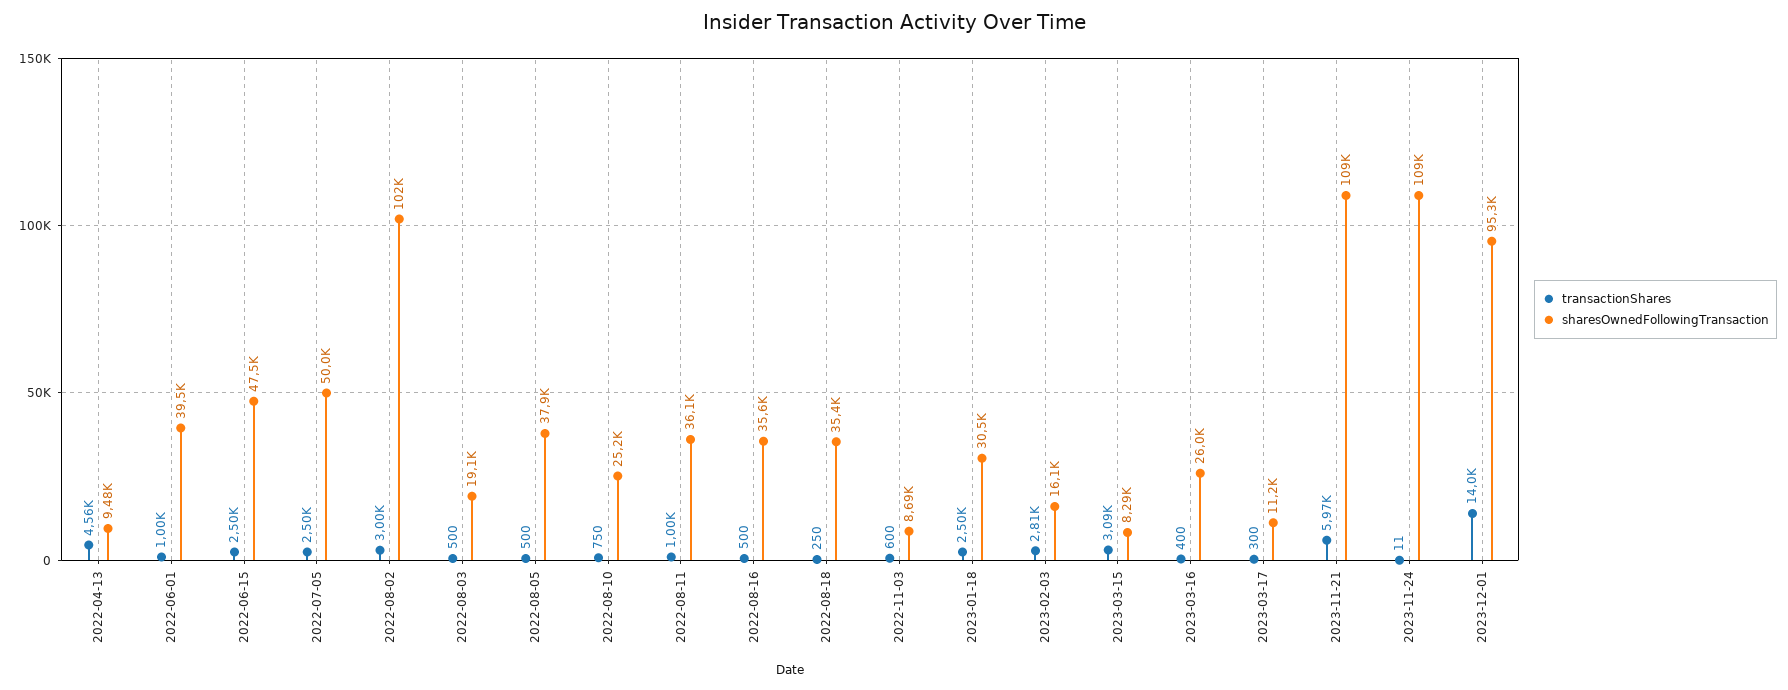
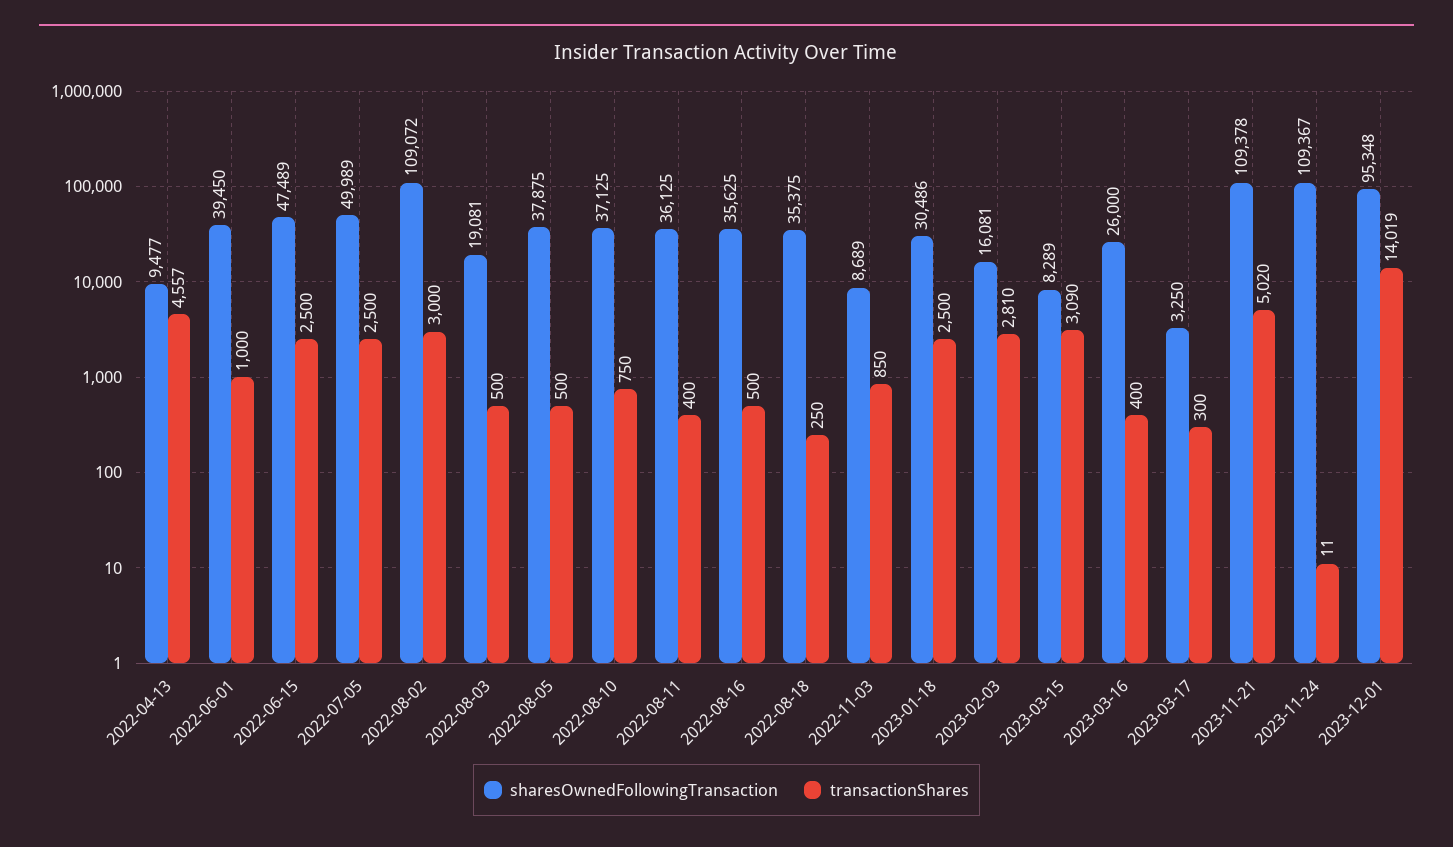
sharesOwnedFollowingTransaction, 2022-08-02: 102000 -> 109072
sharesOwnedFollowingTransaction, 2022-08-10: 25200 -> 37125
transactionShares, 2022-08-11: 1000 -> 400
transactionShares, 2022-11-03: 600 -> 850
sharesOwnedFollowingTransaction, 2023-03-17: 11200 -> 3250
transactionShares, 2023-11-21: 5970 -> 5020

